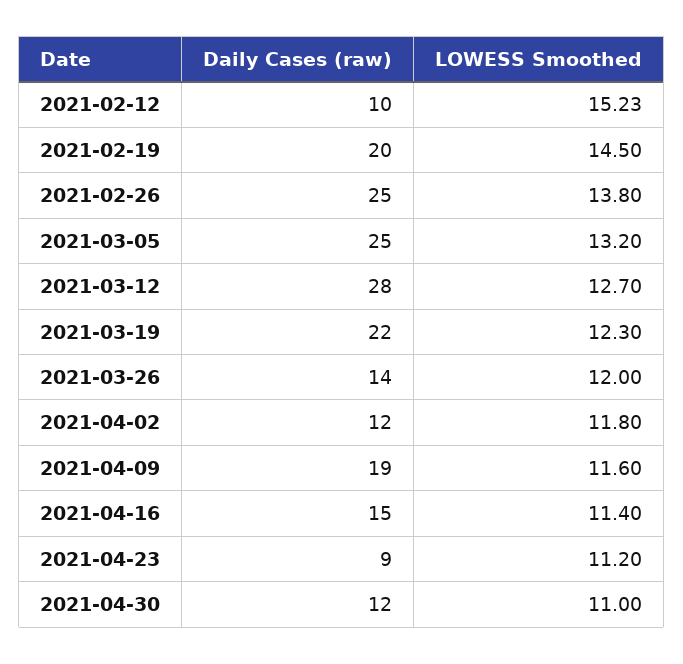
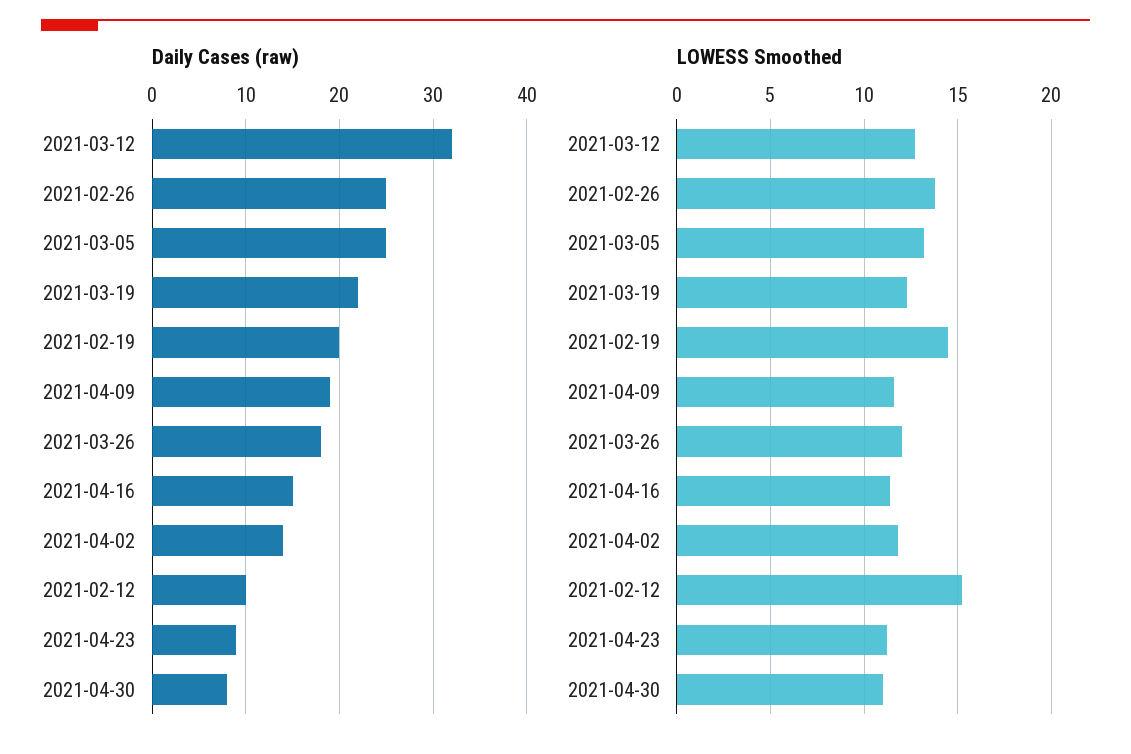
Daily Cases (raw), 2021-03-12: 28 -> 32
Daily Cases (raw), 2021-03-26: 14 -> 18
Daily Cases (raw), 2021-04-02: 12 -> 14
Daily Cases (raw), 2021-04-30: 12 -> 8

